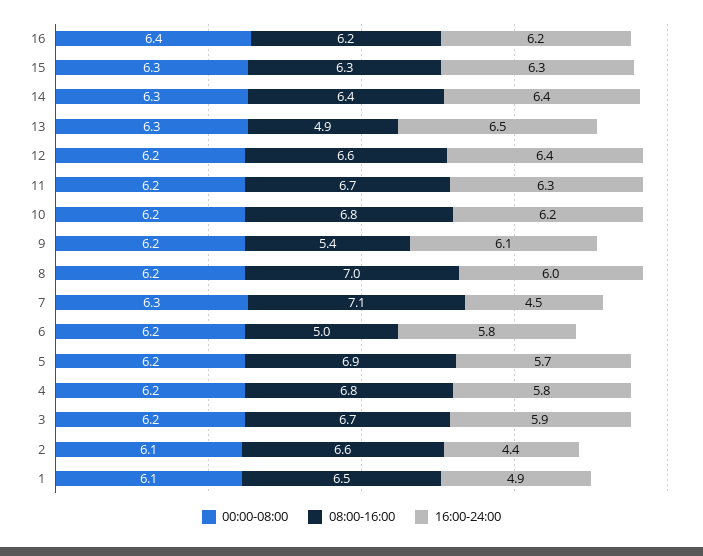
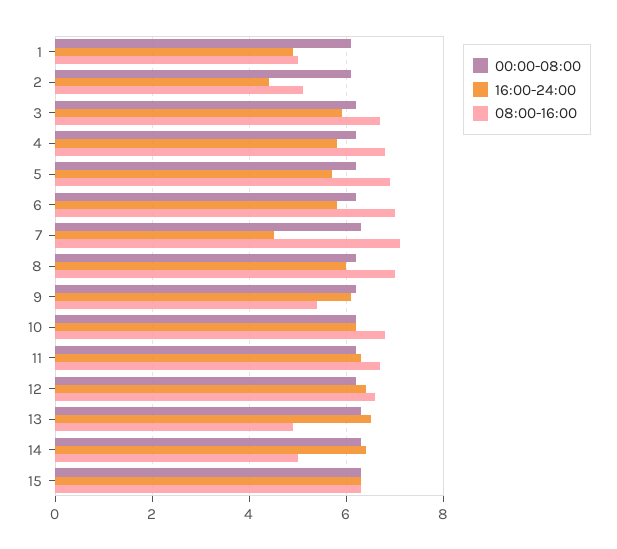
00:00-08:00, 16: 6.4 -> none
08:00-16:00, 16: 6.2 -> none
16:00-24:00, 16: 6.2 -> none
08:00-16:00, 14: 6.4 -> 5
08:00-16:00, 6: 5 -> 7
08:00-16:00, 2: 6.6 -> 5
08:00-16:00, 1: 6.5 -> 5

